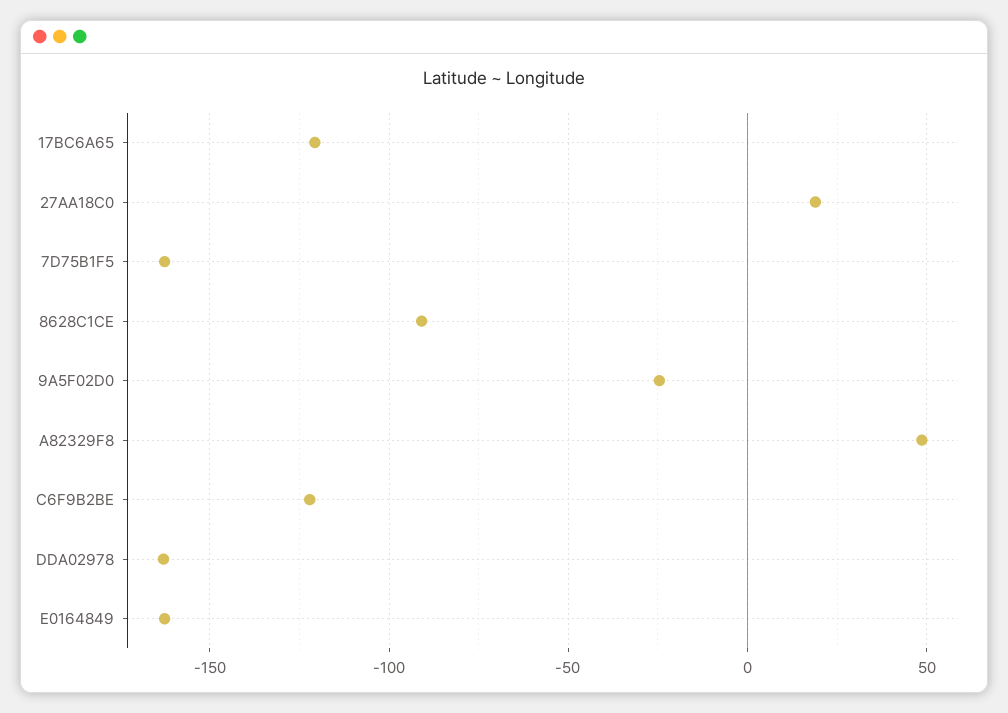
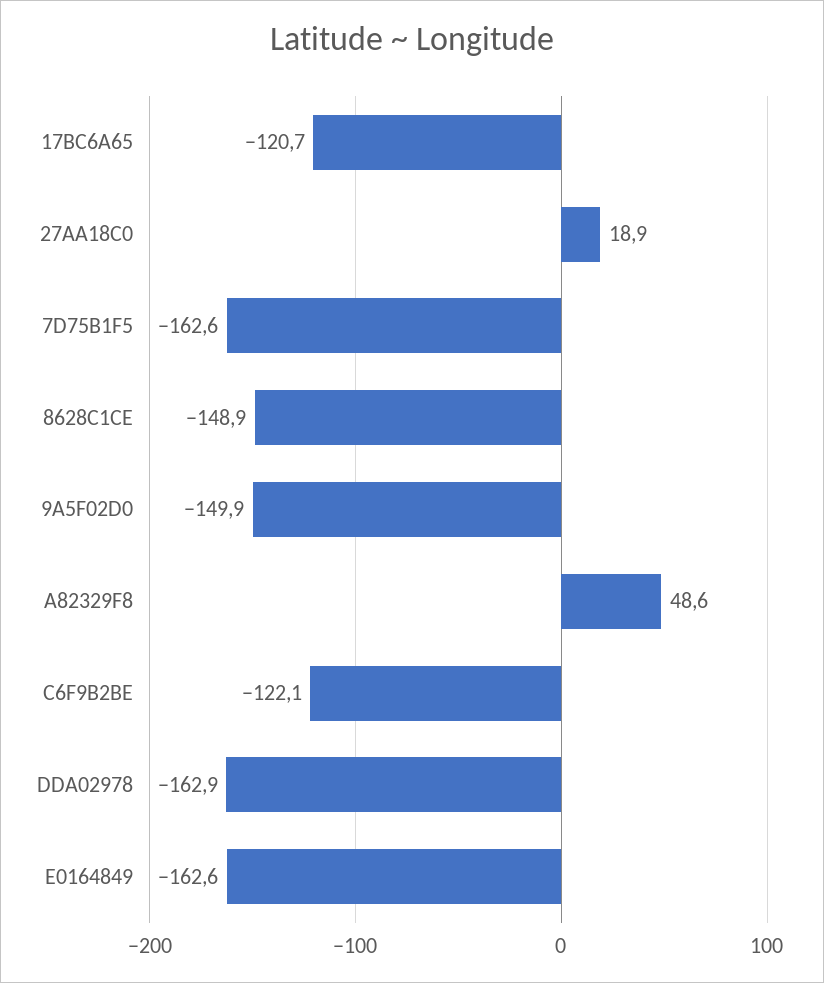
8628C1CE: -90 -> -148.9
9A5F02D0: -25 -> -149.9

